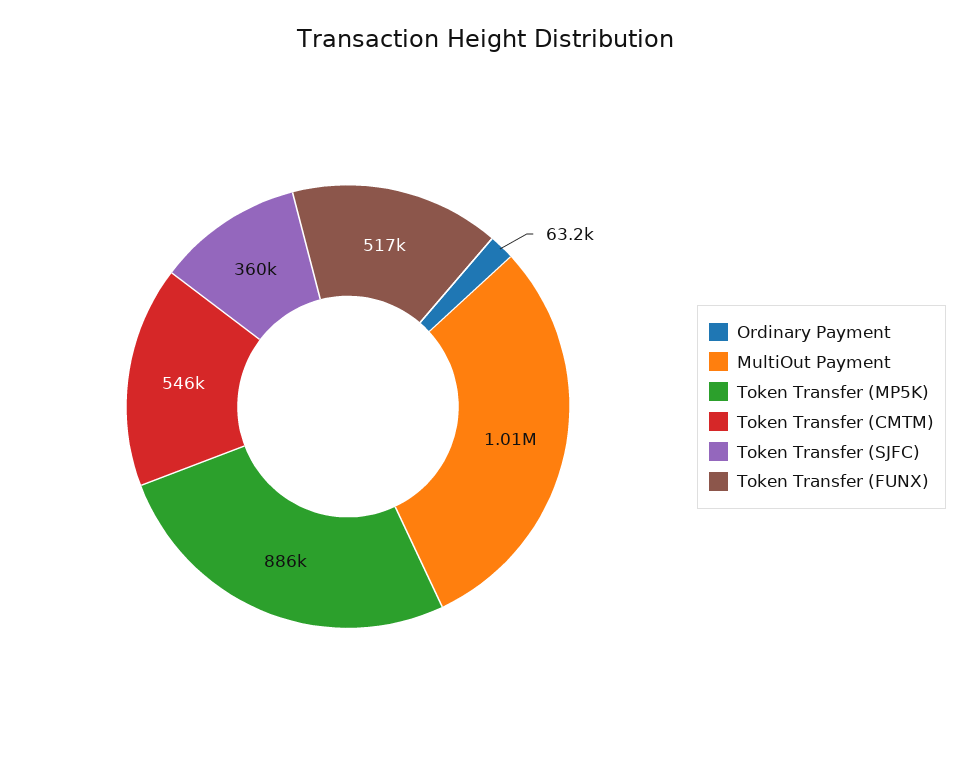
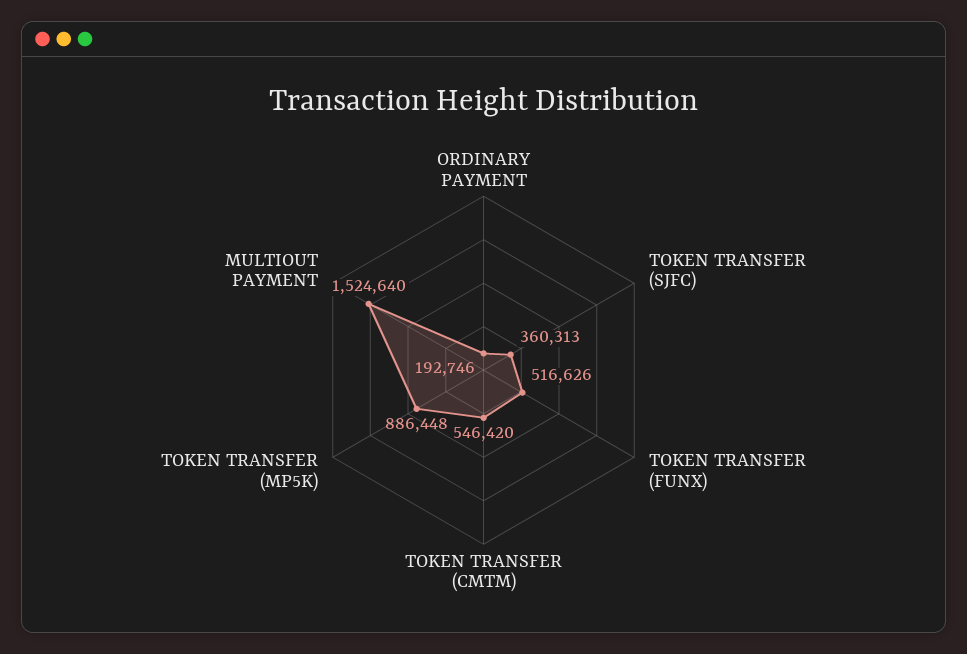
Ordinary Payment: 63200 -> 192746
MultiOut Payment: 1010000 -> 1524640

